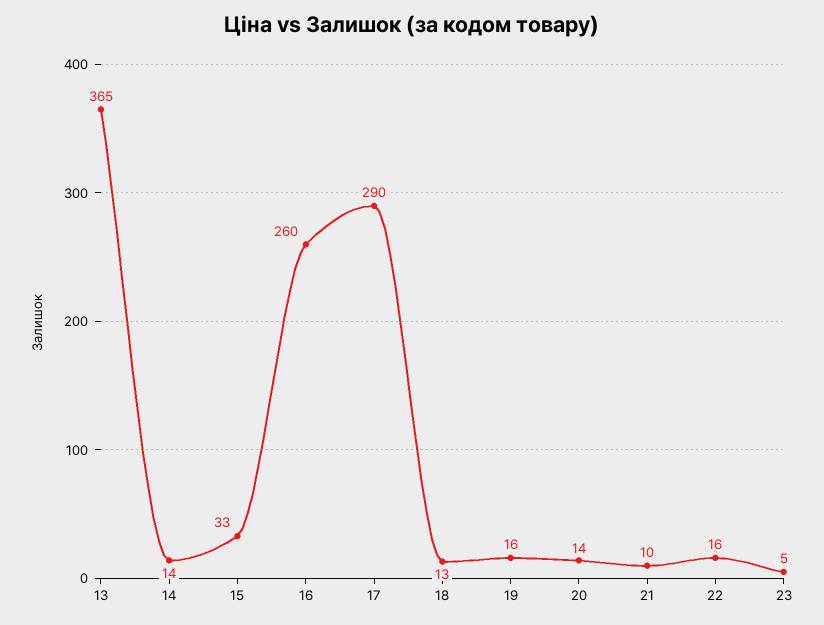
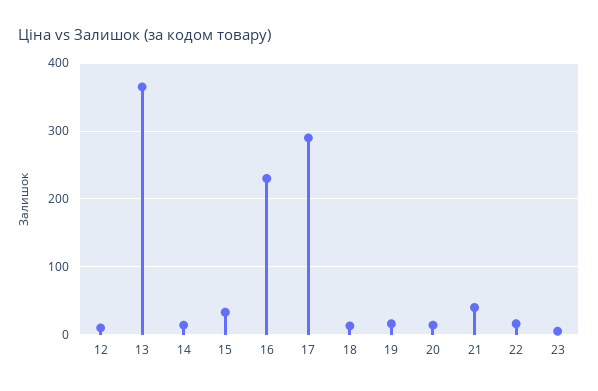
16: 260 -> 230
21: 10 -> 40
12: none -> 10

